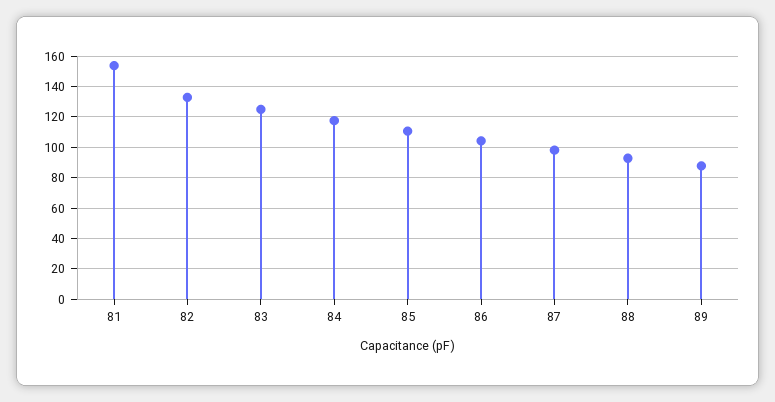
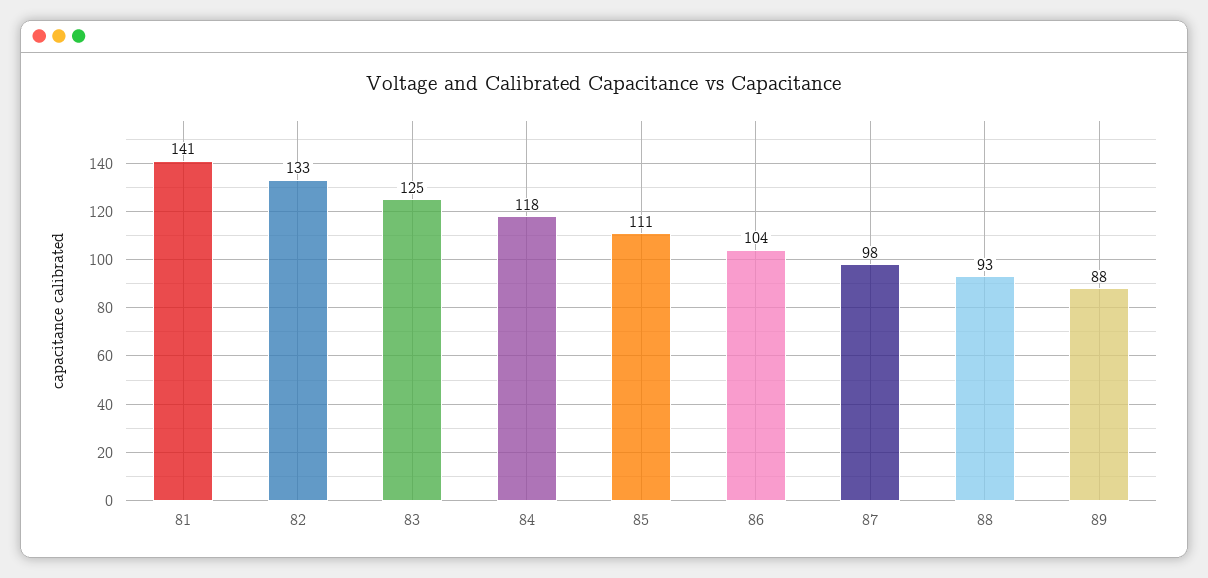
81: 155 -> 141

